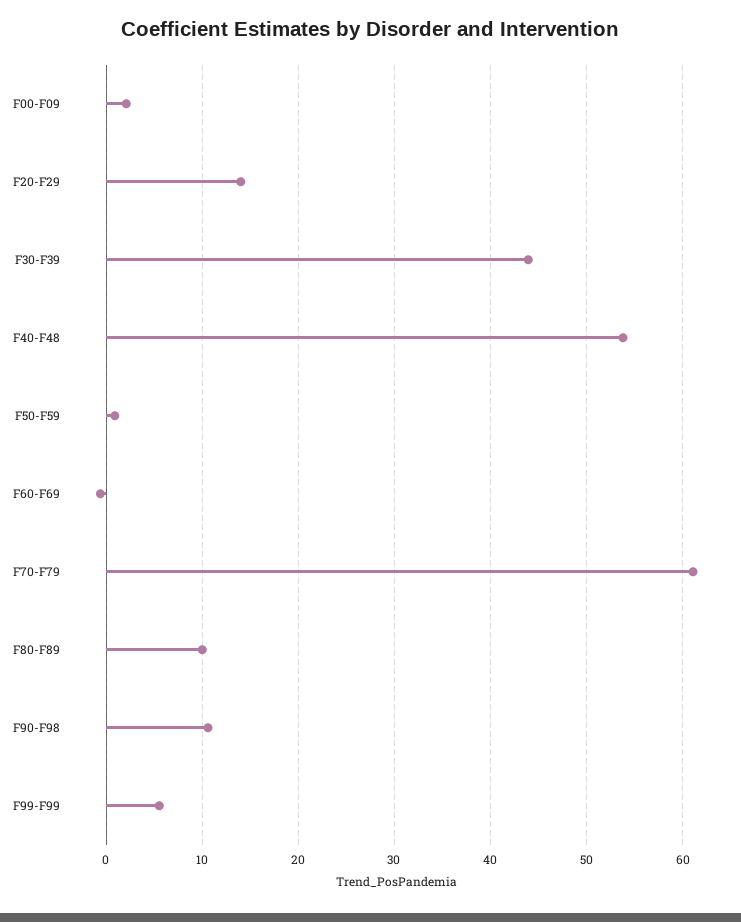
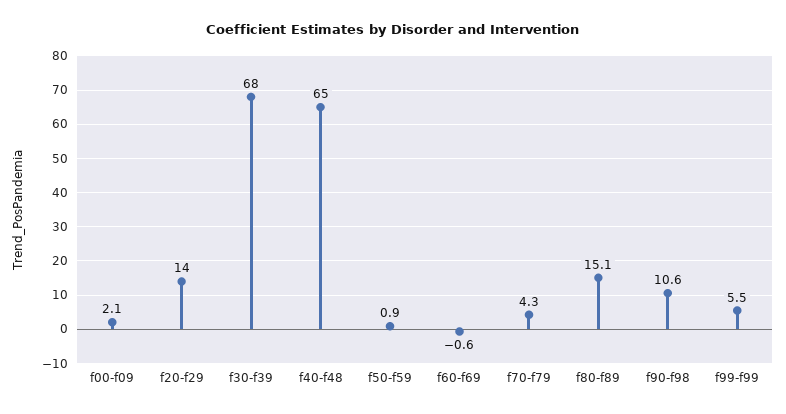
F30-F39: 44 -> 68
F40-F48: 54 -> 65
F70-F79: 61 -> 4.3
F80-F89: 10 -> 15.1

